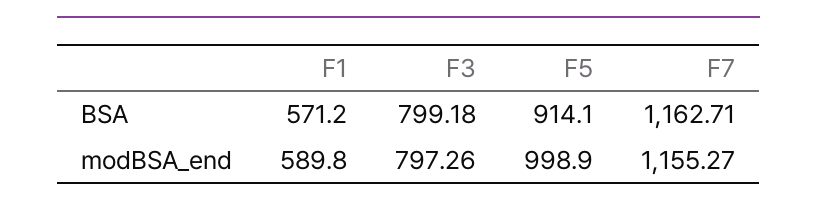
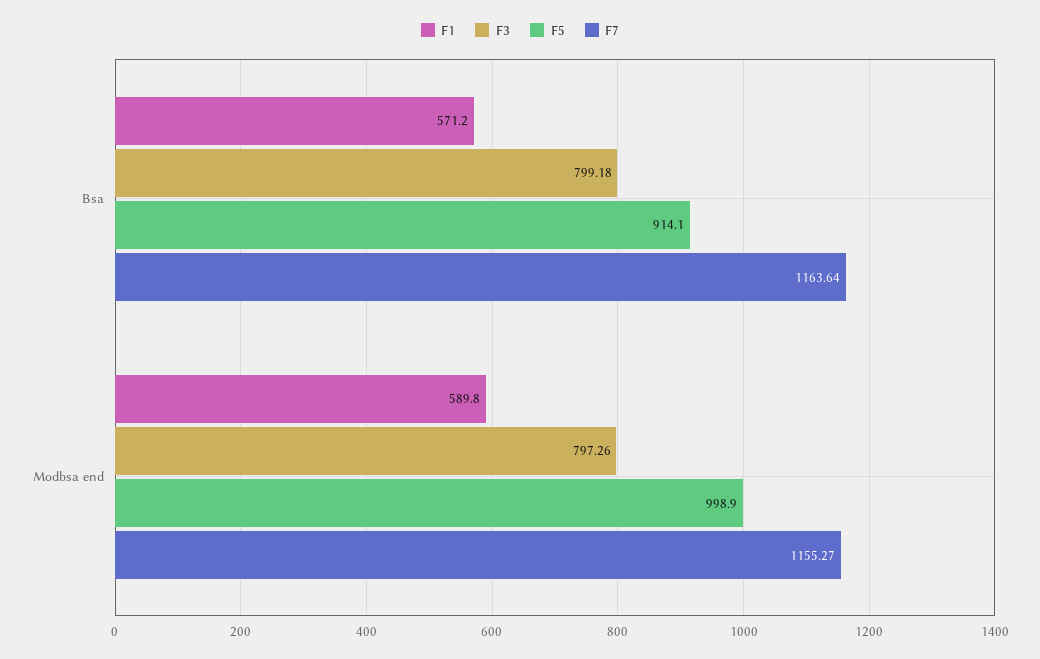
F7, BSA: 1162.71 -> 1163.64

